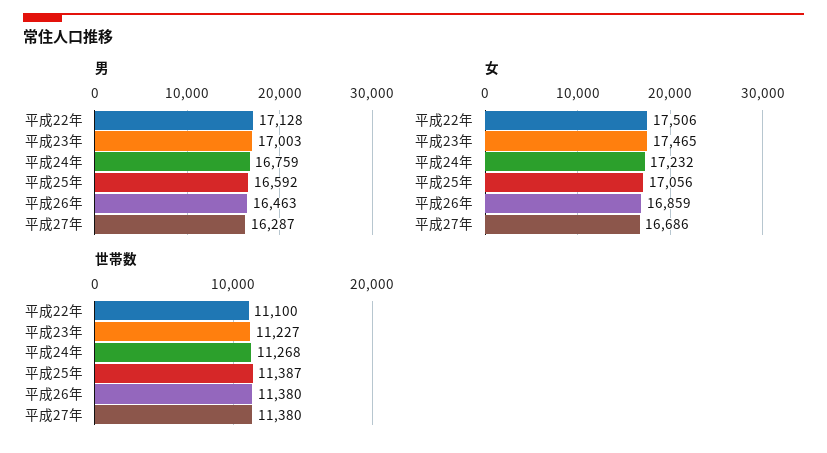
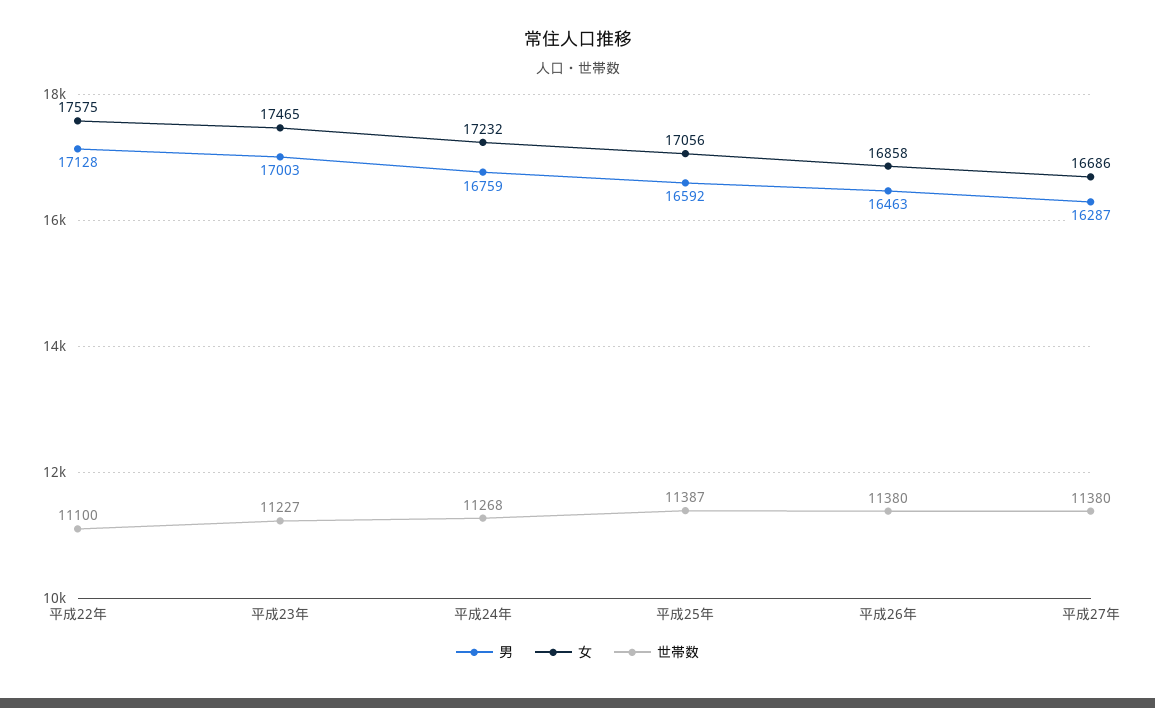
女, 平成22年: 17506 -> 17575
女, 平成26年: 16859 -> 16858

